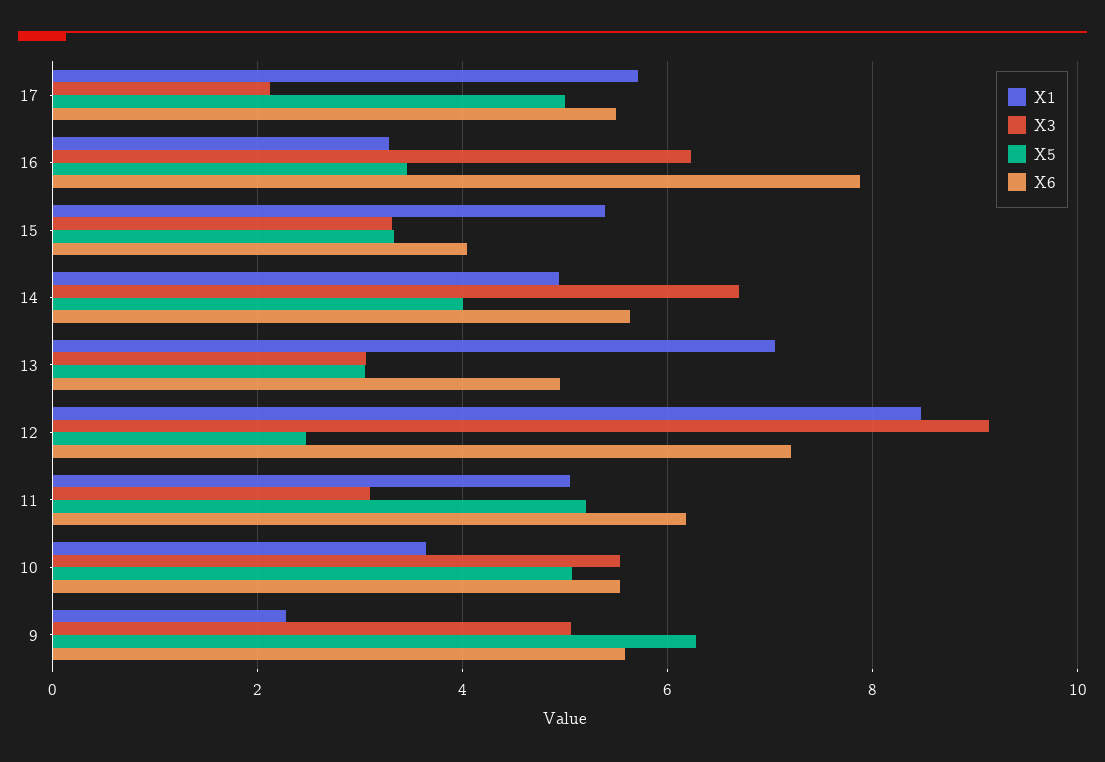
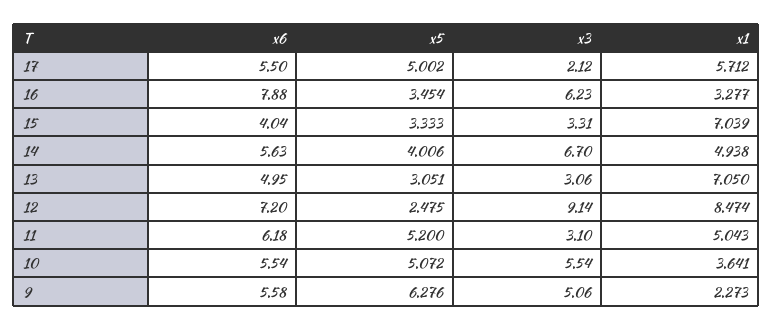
X1, 15: 5.4 -> 7.039

